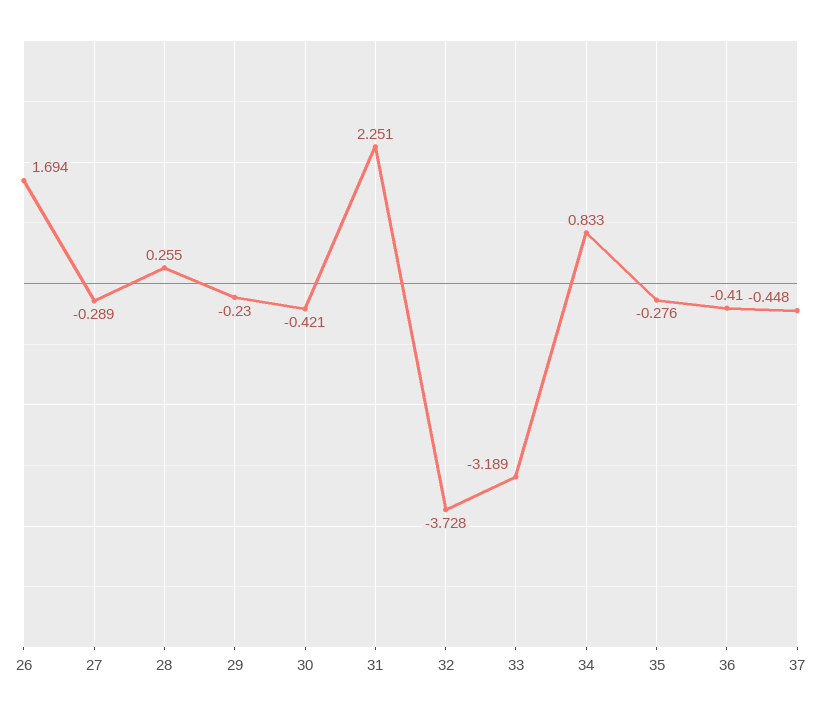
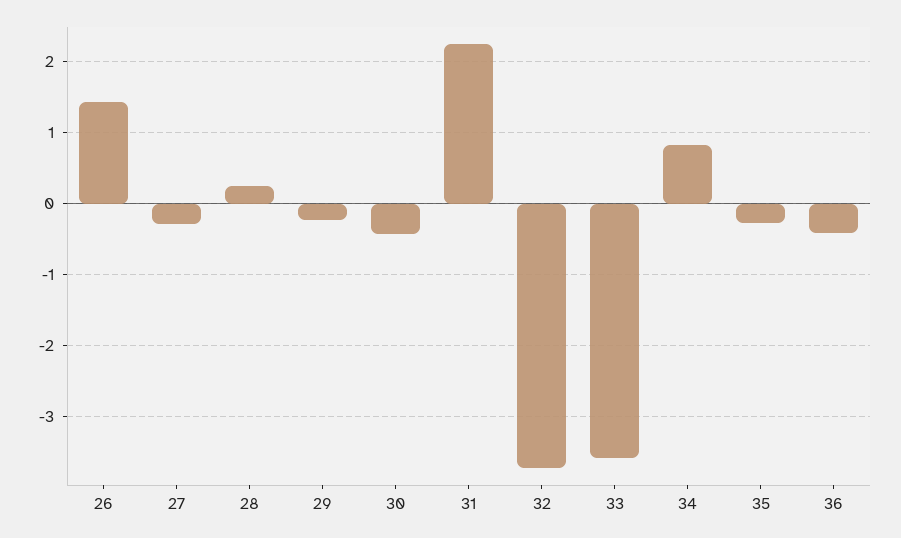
26: 1.694 -> 1.4
33: -3.189 -> -3.6
37: -0.448 -> none

